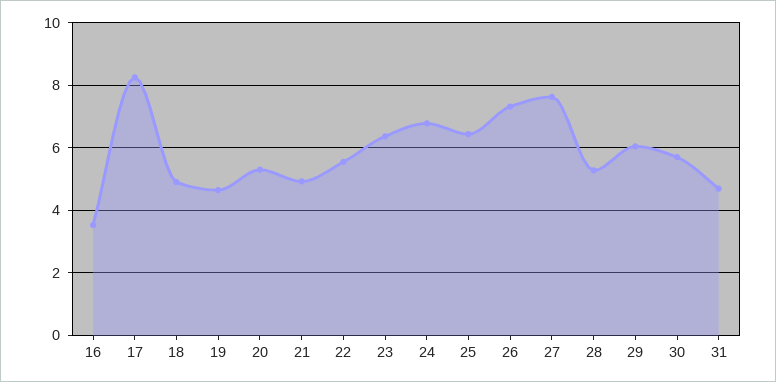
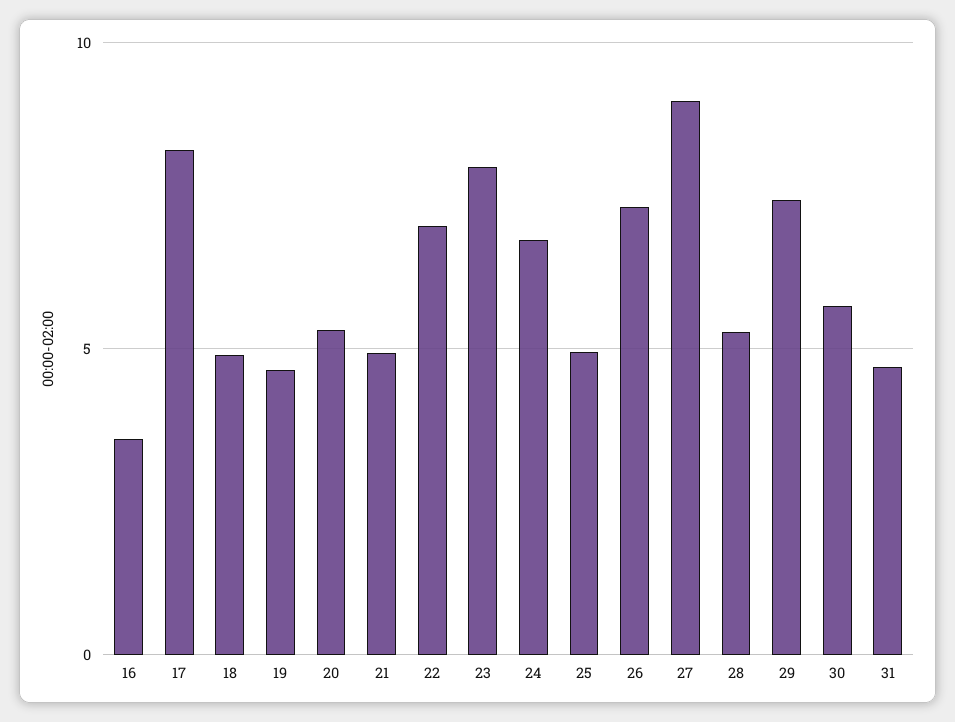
22: 5.6 -> 7
23: 6.4 -> 8
25: 6.4 -> 5
27: 7.6 -> 9
29: 6 -> 7.5

